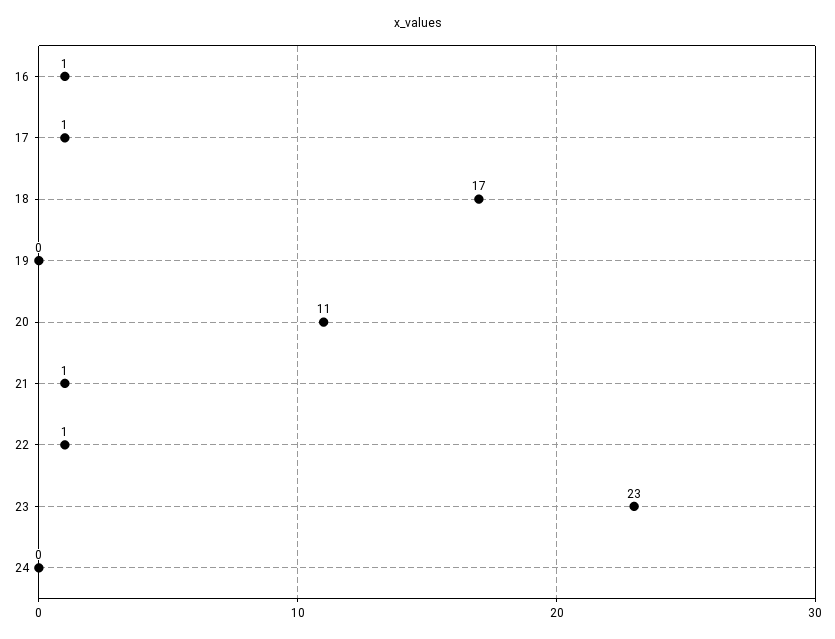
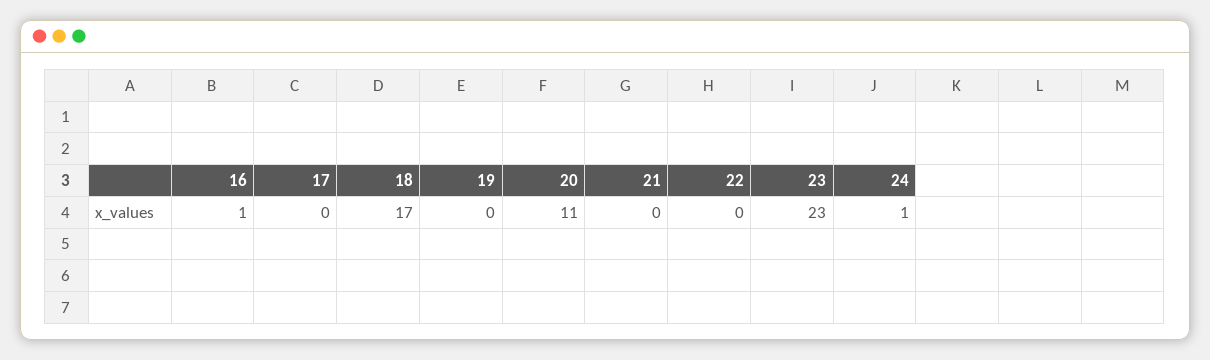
17: 1 -> 0
21: 1 -> 0
22: 1 -> 0
24: 0 -> 1

